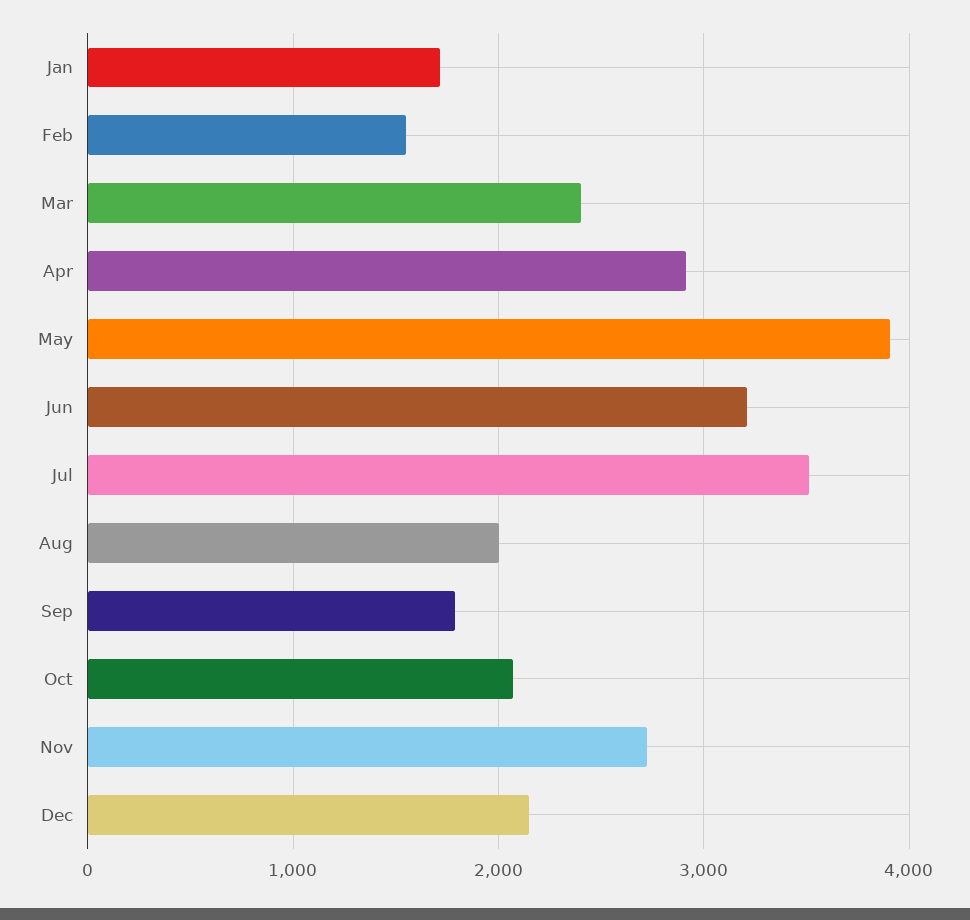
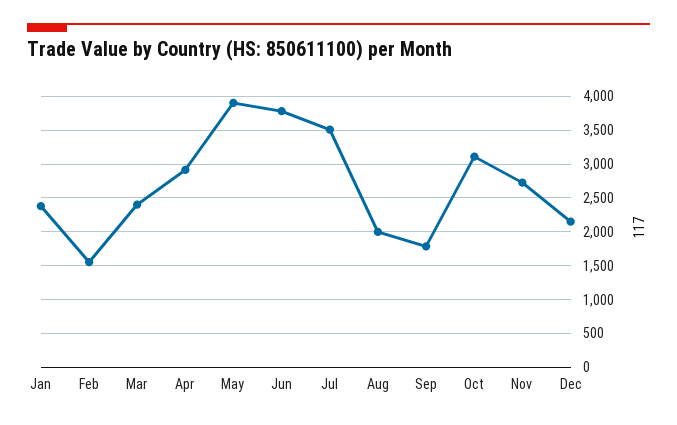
Jan: 1700 -> 2400
Jun: 3200 -> 3800
Oct: 2100 -> 3100

